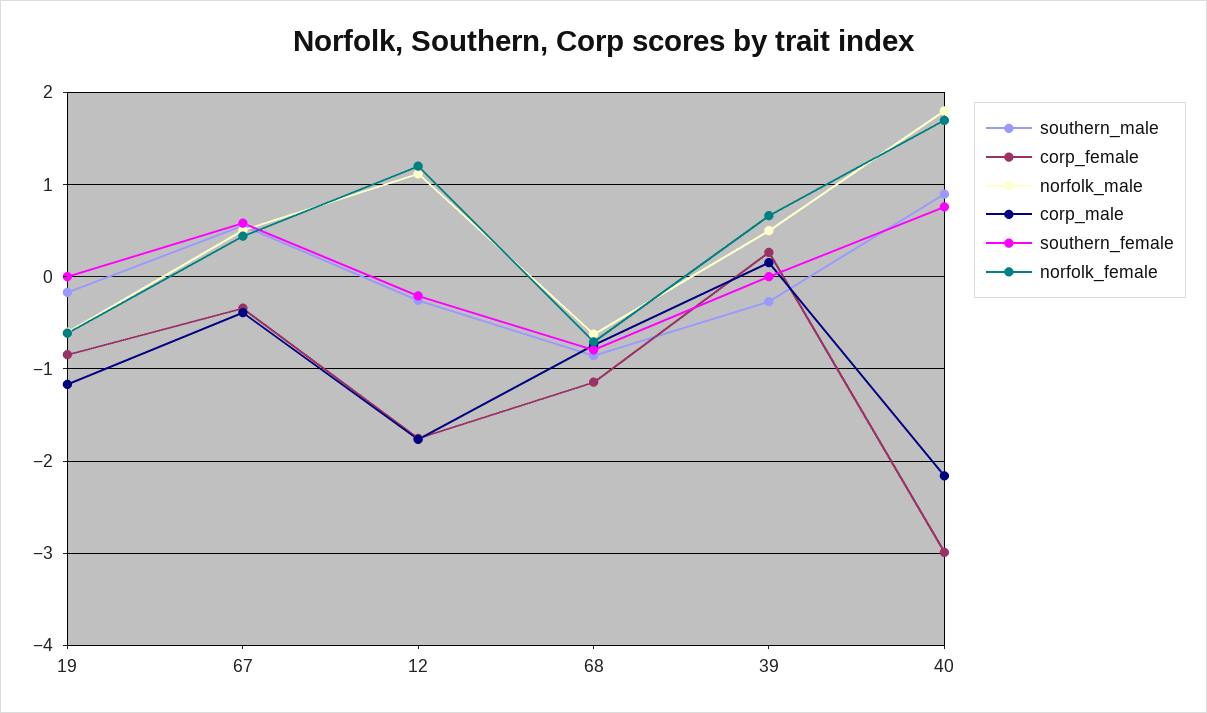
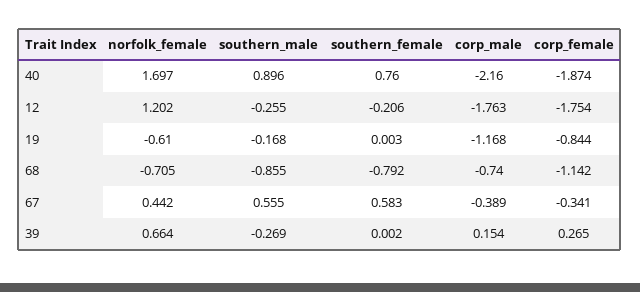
norfolk_male, 19: -0.6 -> none
norfolk_male, 67: 0.5 -> none
norfolk_male, 12: 1.1 -> none
norfolk_male, 68: -0.6 -> none
norfolk_male, 39: 0.5 -> none
corp_female, 40: -3 -> -1.874
norfolk_male, 40: 1.8 -> none

